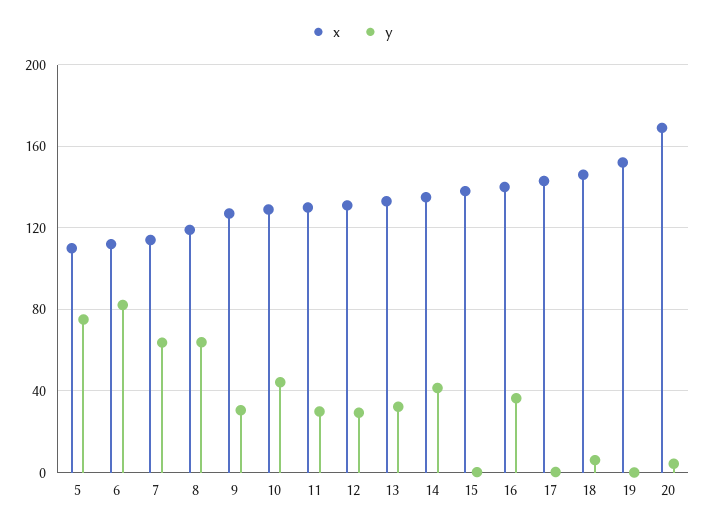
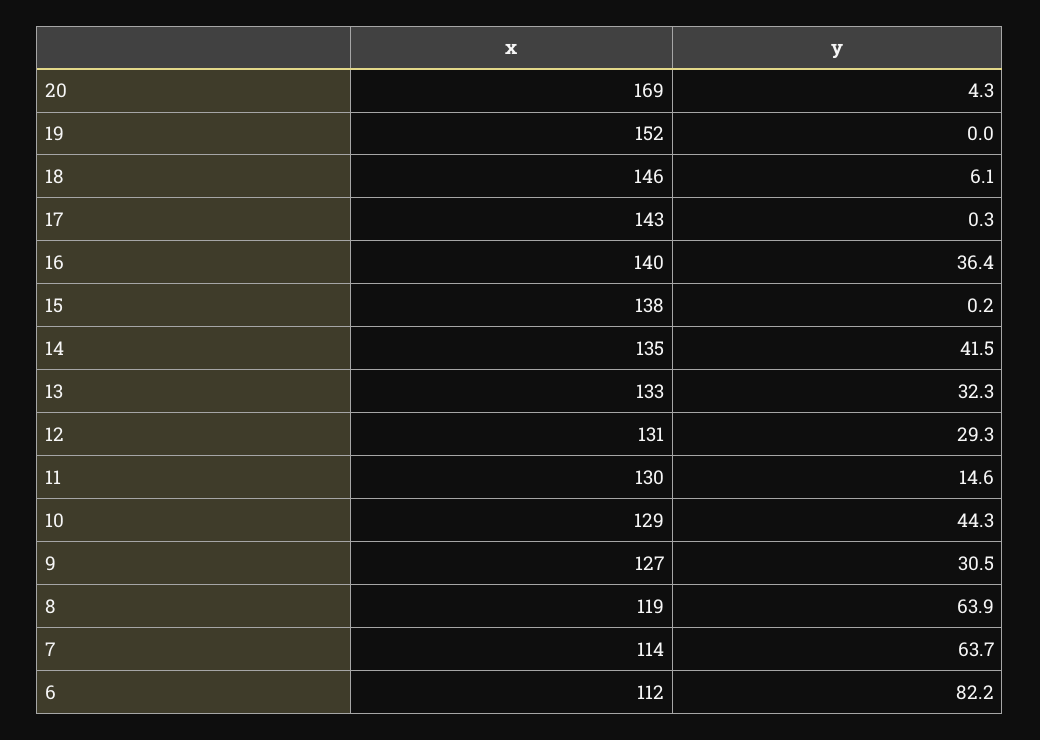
x, 5: 110 -> none
y, 5: 75 -> none
y, 11: 30 -> 14.6

